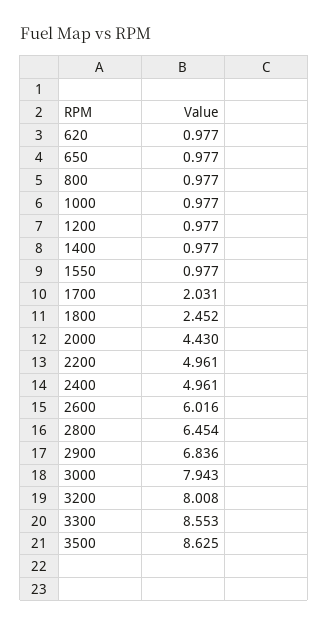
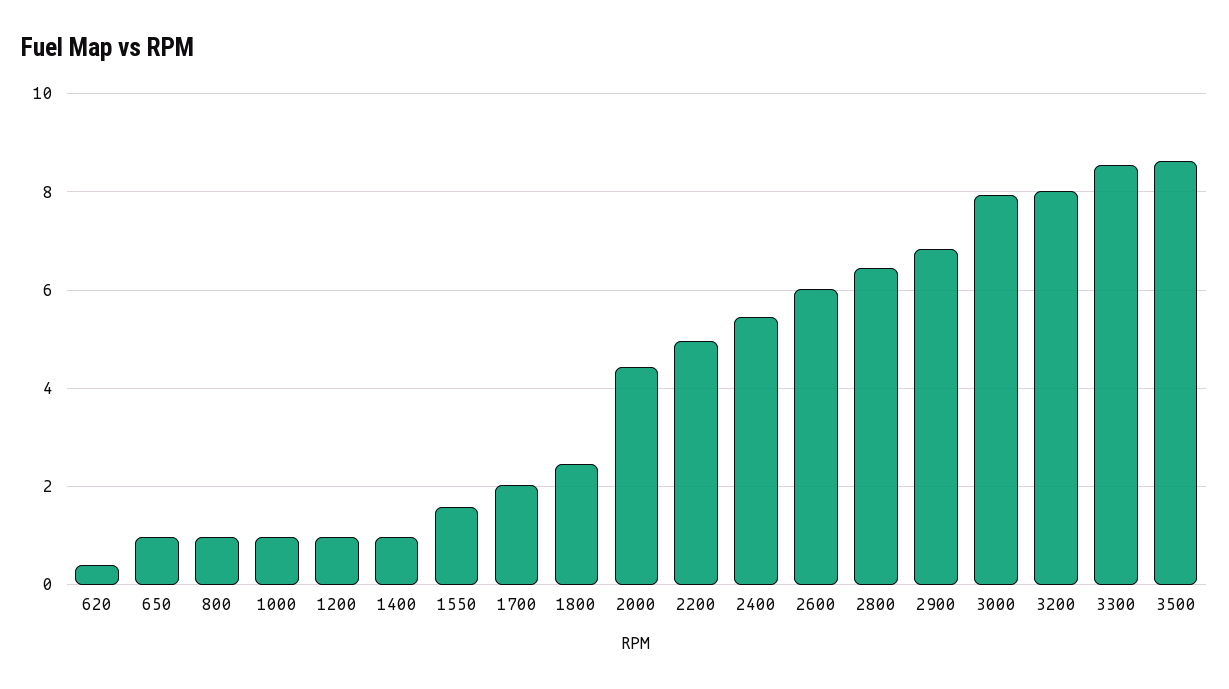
620: 0.977 -> 0.4
1550: 0.977 -> 1.6
2400: 4.961 -> 5.4

